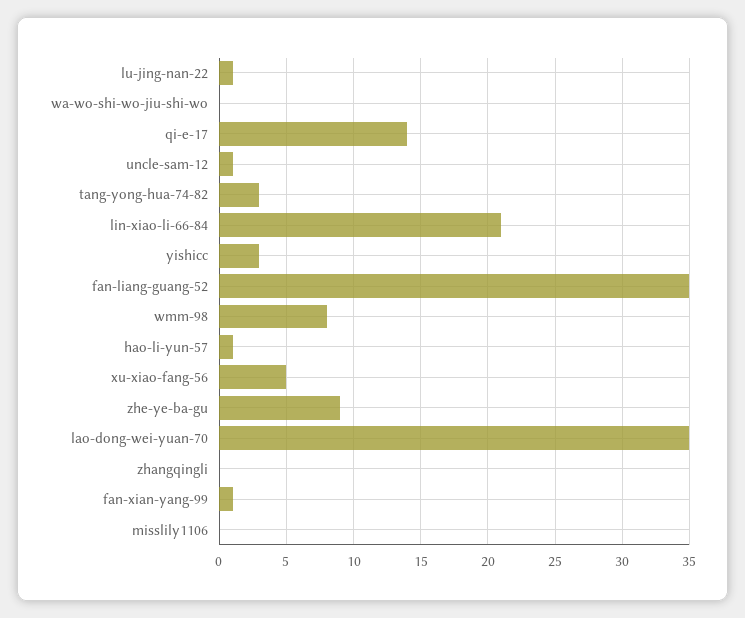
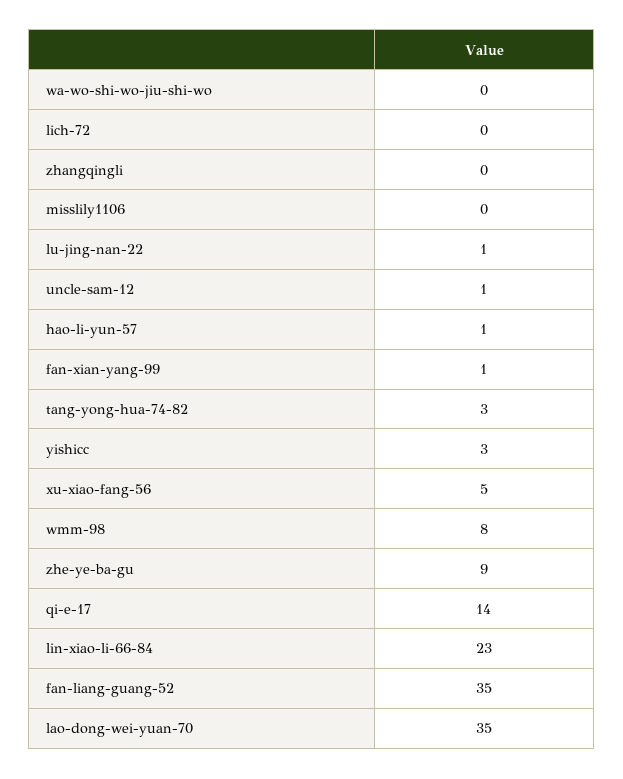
lin-xiao-li-66-84: 21 -> 23
lich-72: none -> 0

